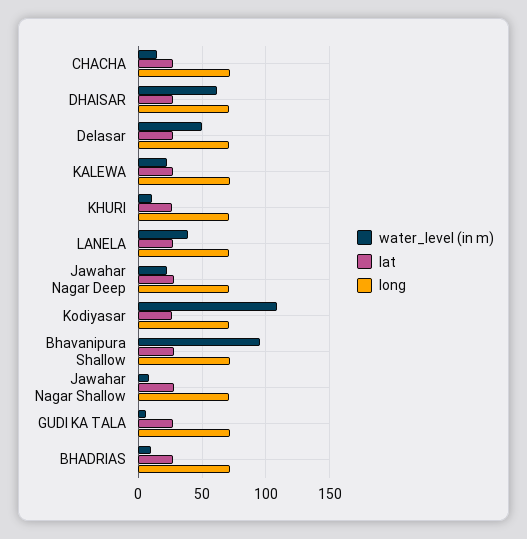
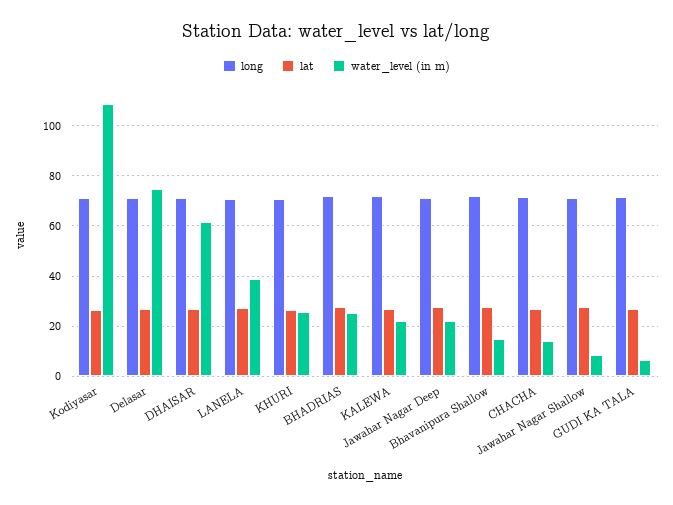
water_level (in m), Delasar: 50 -> 75
water_level (in m), KHURI: 10 -> 25
water_level (in m), Bhavanipura Shallow: 95 -> 15
water_level (in m), BHADRIAS: 10 -> 25

